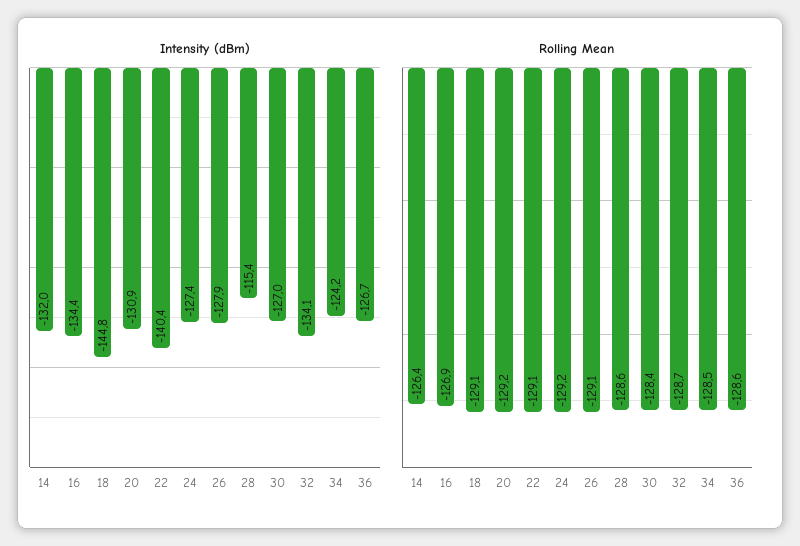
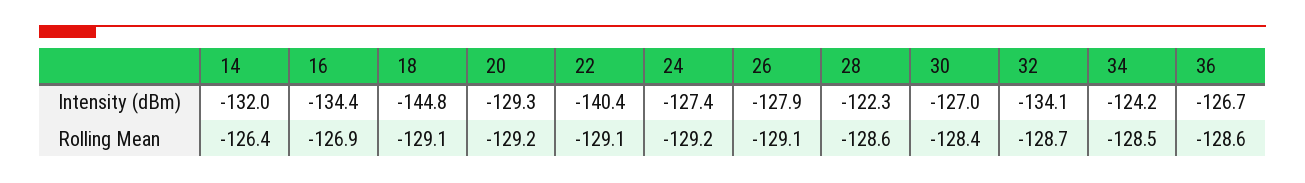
Intensity (dBm), 20: -130.9 -> -129.3
Intensity (dBm), 28: -115.4 -> -122.3

